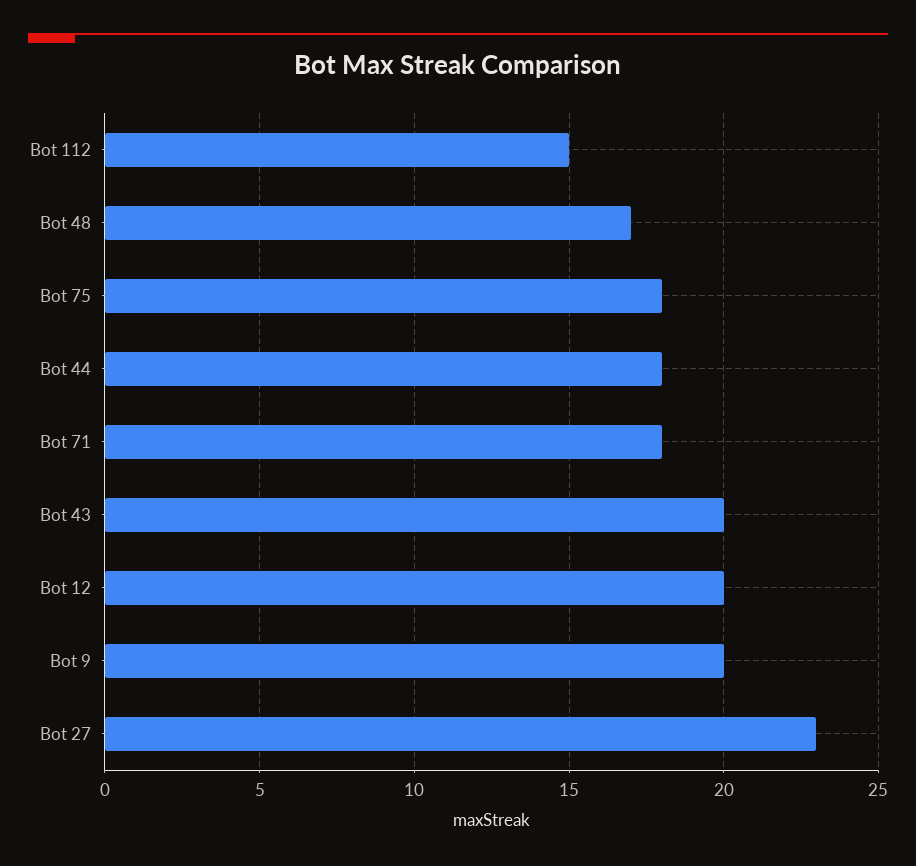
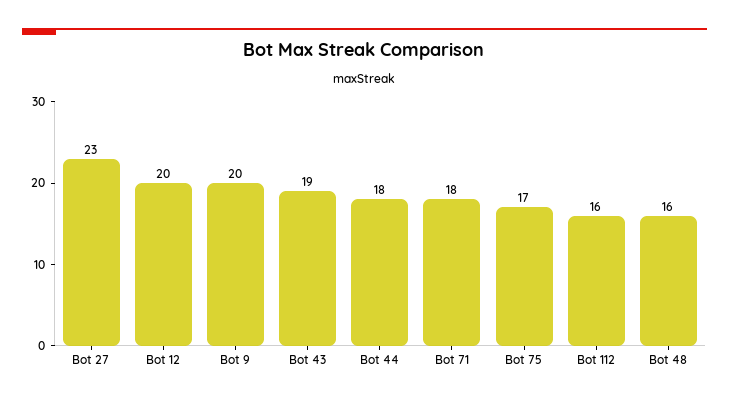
Bot 112: 15 -> 16
Bot 48: 17 -> 16
Bot 75: 18 -> 17
Bot 43: 20 -> 19

